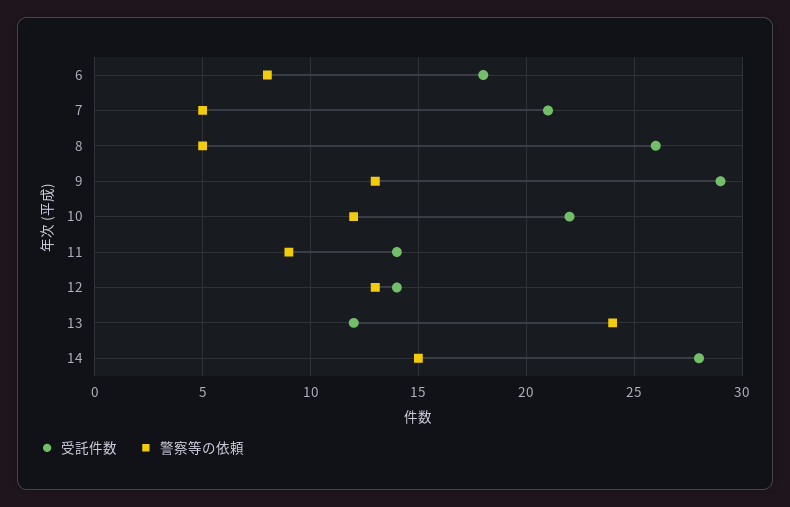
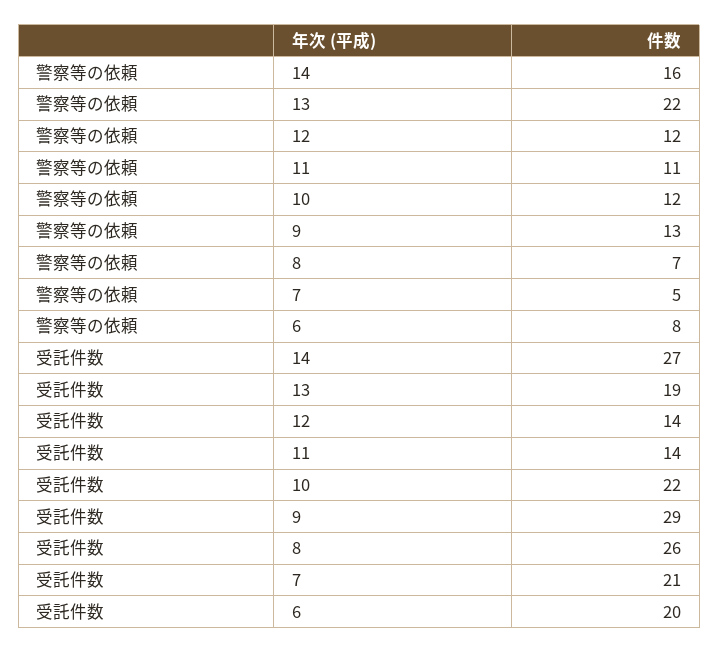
受託件数, 6: 18 -> 20
警察等の依頼, 8: 5 -> 7
警察等の依頼, 11: 9 -> 11
警察等の依頼, 12: 13 -> 12
受託件数, 13: 12 -> 19
警察等の依頼, 13: 24 -> 22
受託件数, 14: 28 -> 27
警察等の依頼, 14: 15 -> 16

